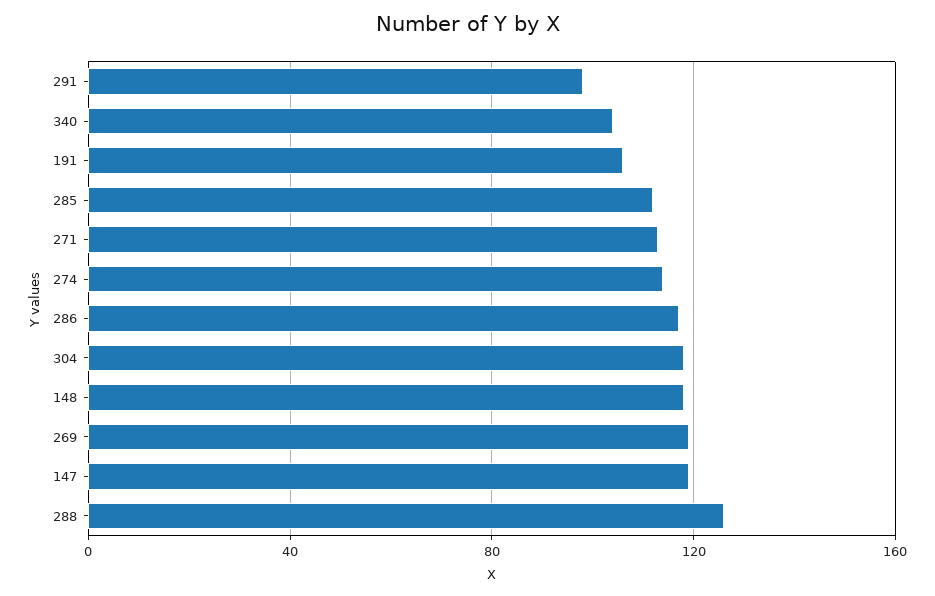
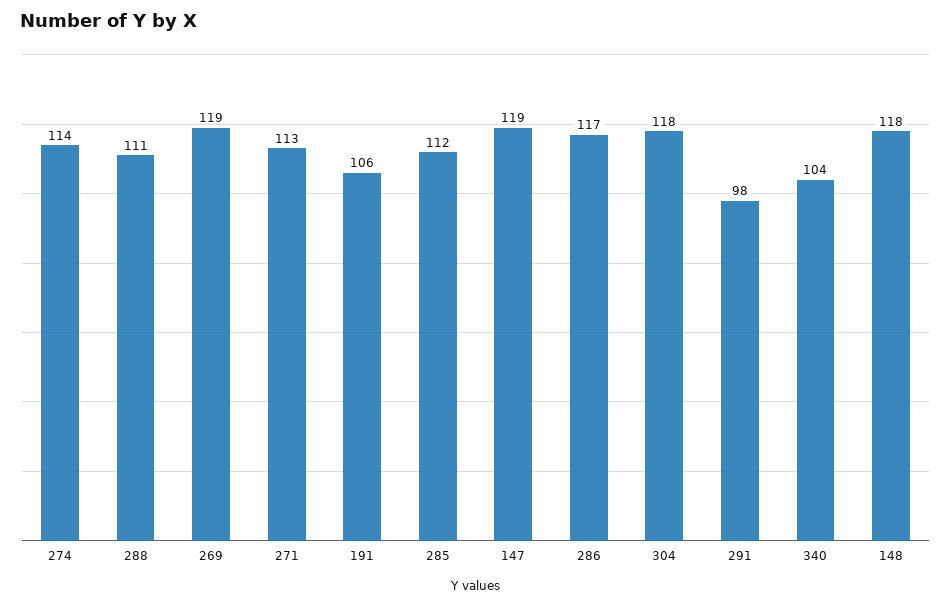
288: 125 -> 111

